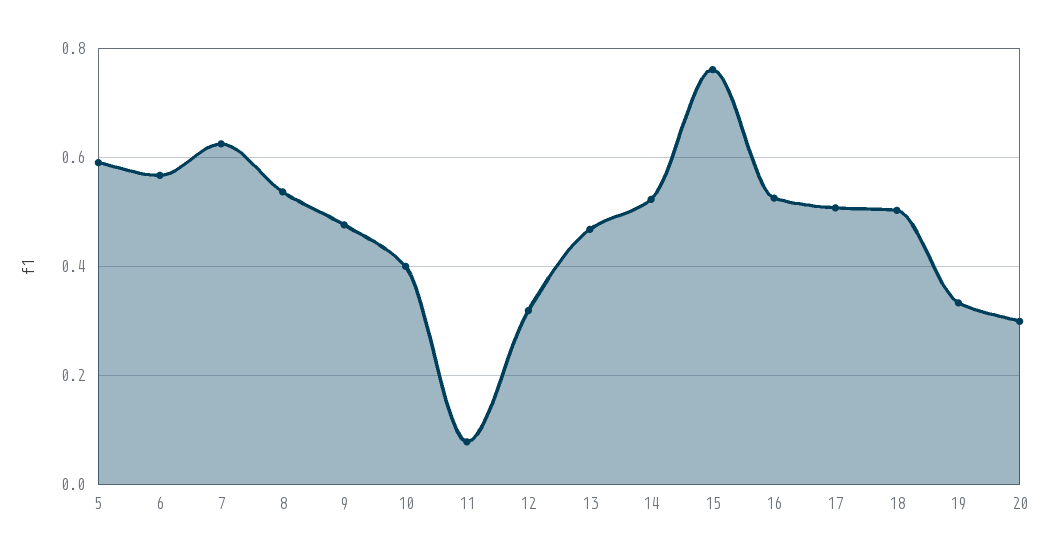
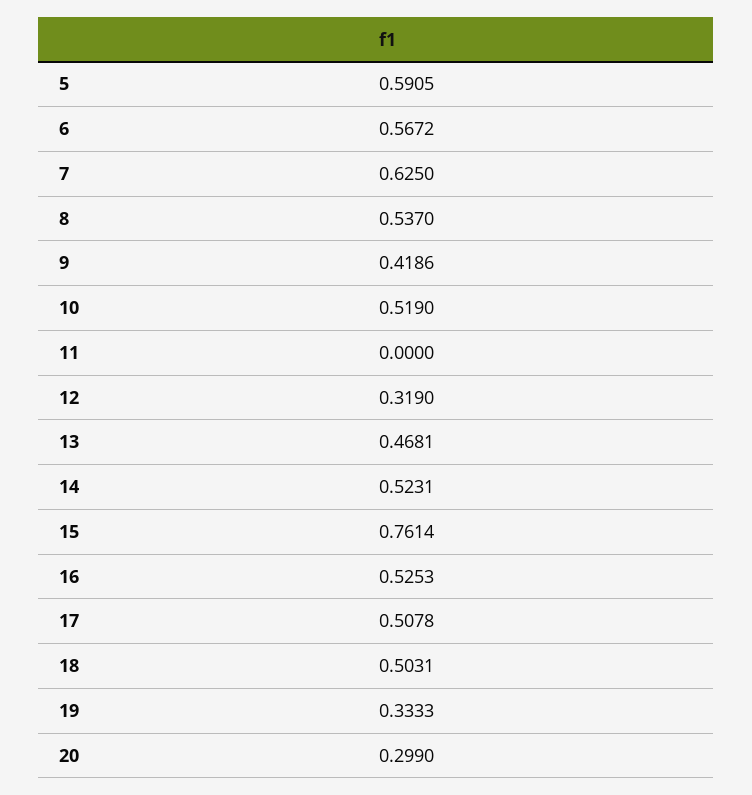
9: 0.48 -> 0.4186
10: 0.4 -> 0.519
11: 0.08 -> 0

